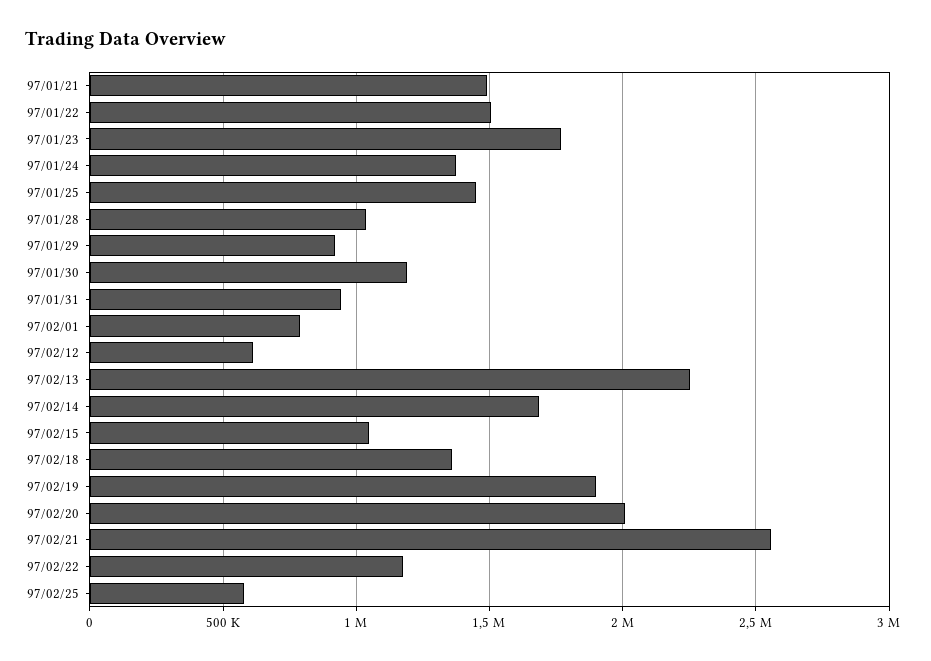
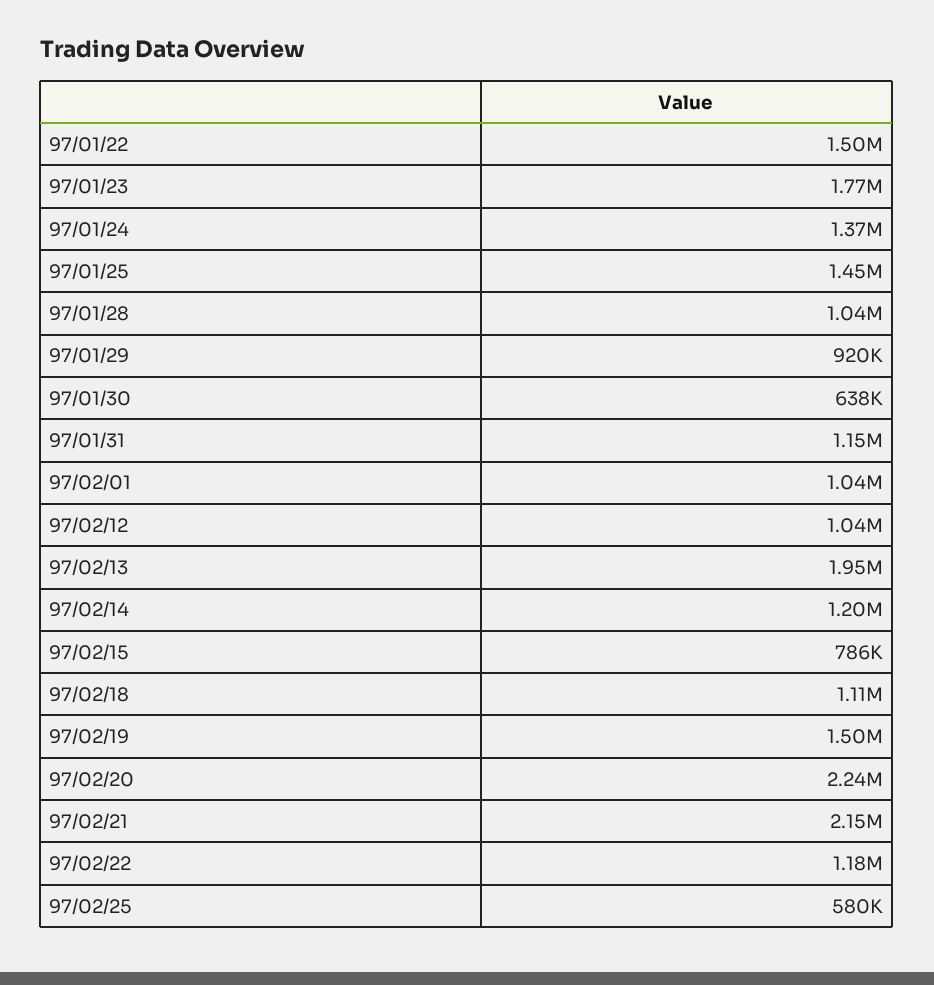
97/01/21: 1500000 -> none
97/01/30: 1200000 -> 638000
97/01/31: 950000 -> 1150000
97/02/01: 800000 -> 1040000
97/02/12: 600000 -> 1040000
97/02/13: 2250000 -> 1950000
97/02/14: 1700000 -> 1200000
97/02/15: 1050000 -> 786000
97/02/18: 1350000 -> 1110000
97/02/19: 1900000 -> 1500000
97/02/20: 2000000 -> 2240000
97/02/21: 2550000 -> 2150000

